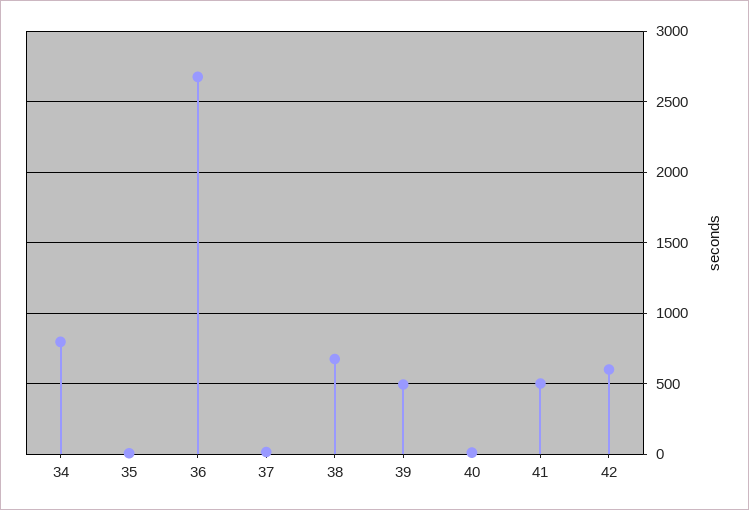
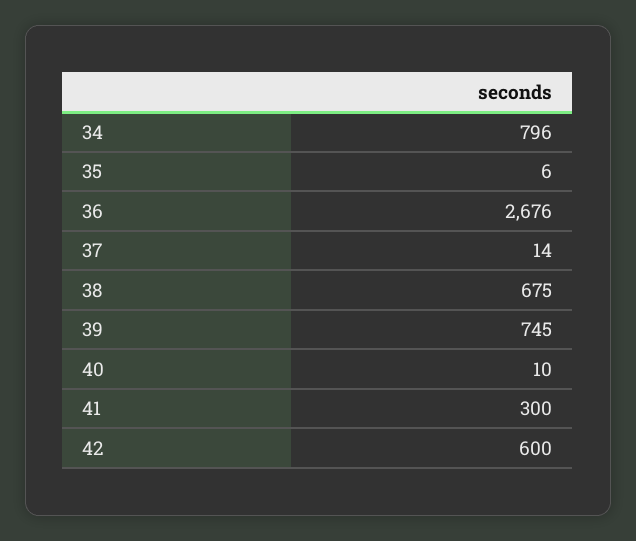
39: 500 -> 745
41: 500 -> 300

